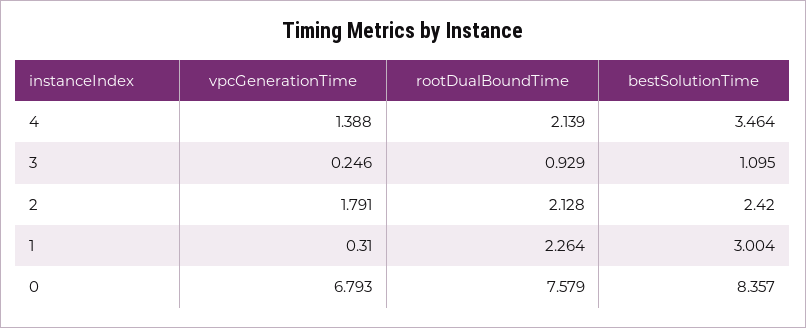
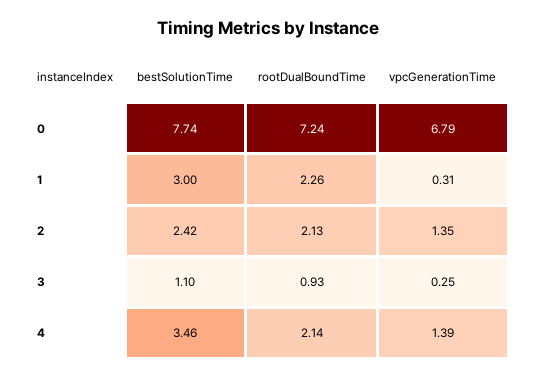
vpcGenerationTime, 2: 1.791 -> 1.35
rootDualBoundTime, 0: 7.579 -> 7.24
bestSolutionTime, 0: 8.357 -> 7.74

